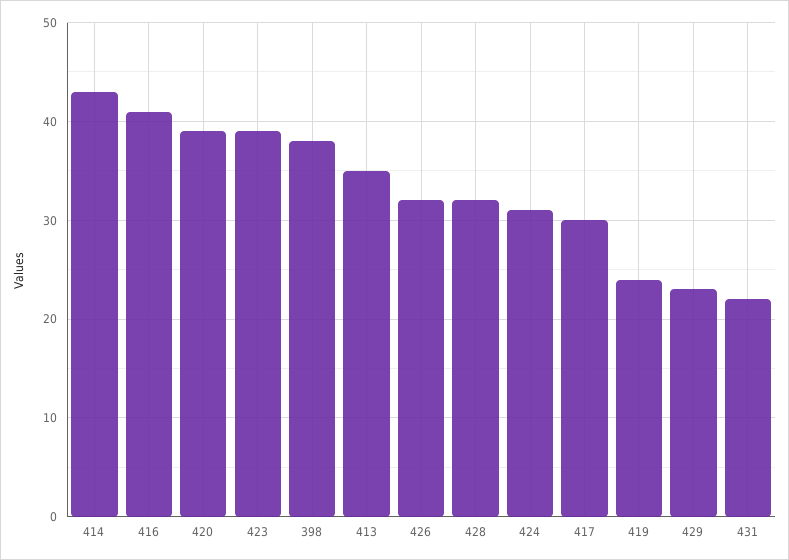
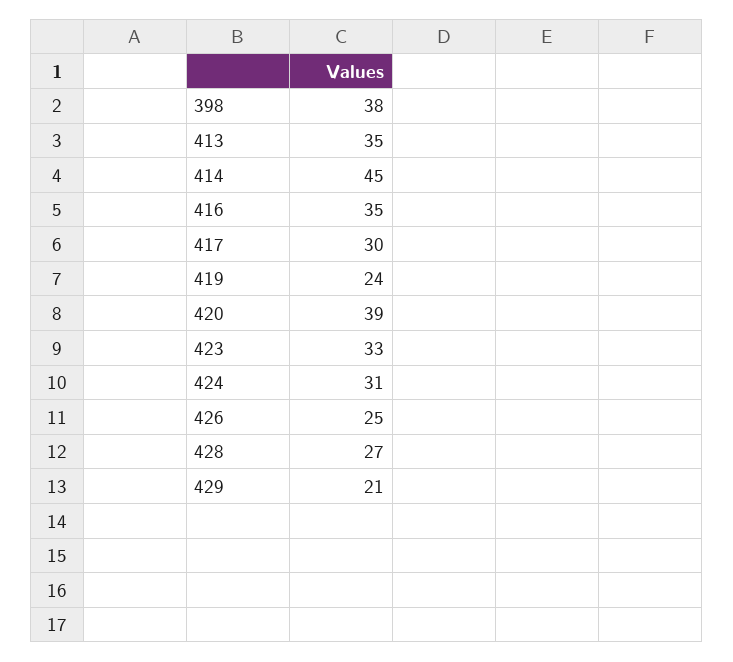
414: 43 -> 45
416: 41 -> 35
423: 39 -> 33
426: 32 -> 25
428: 32 -> 27
429: 23 -> 21
431: 22 -> none

